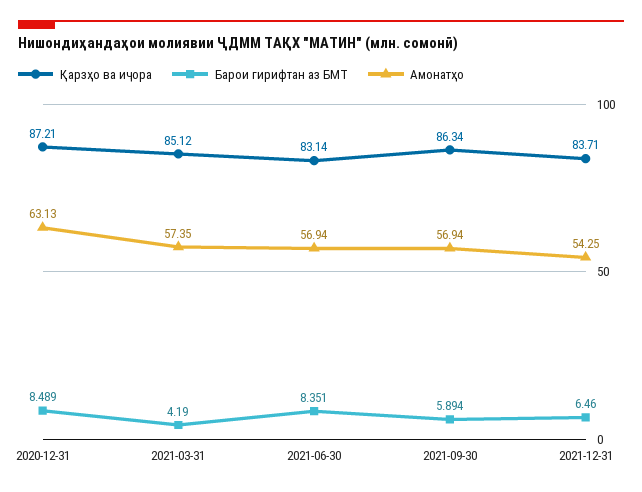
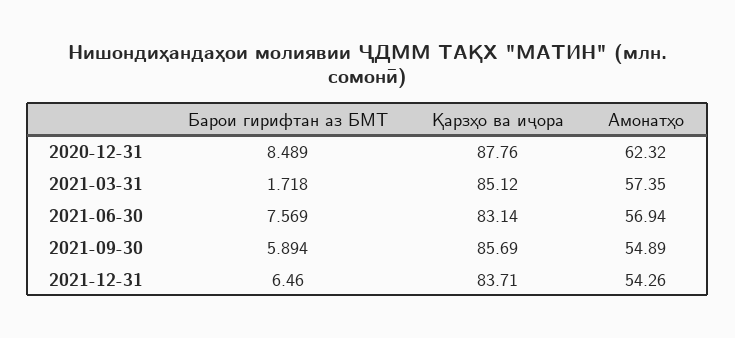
Қарзҳо ва иҷора, 2020-12-31: 87.21 -> 87.76
Амонатҳо, 2020-12-31: 63.13 -> 62.32
Барои гирифтан аз БМТ, 2021-03-31: 4.19 -> 1.718
Барои гирифтан аз БМТ, 2021-06-30: 8.351 -> 7.569
Қарзҳо ва иҷора, 2021-09-30: 86.34 -> 85.69
Амонатҳо, 2021-09-30: 56.94 -> 54.89
Амонатҳо, 2021-12-31: 54.25 -> 54.26

